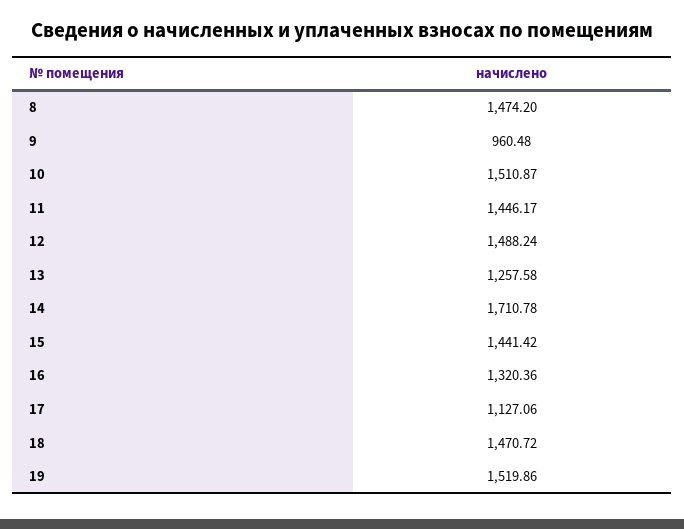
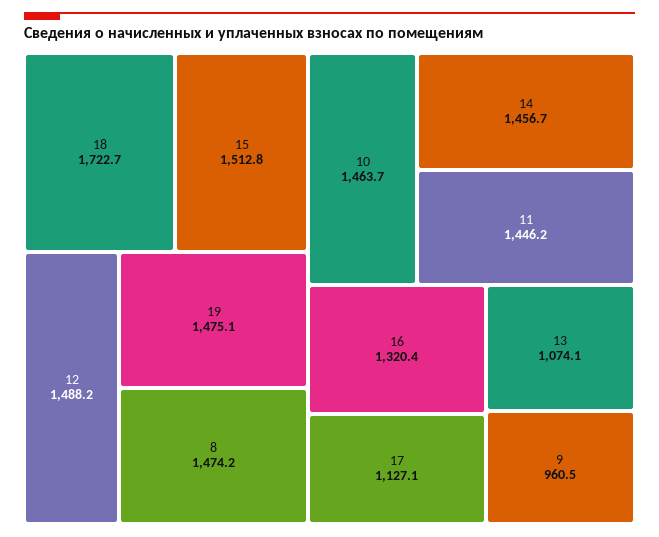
10: 1510.87 -> 1463.7
13: 1257.58 -> 1074.1
14: 1710.78 -> 1456.7
15: 1441.42 -> 1512.8
18: 1470.72 -> 1722.7
19: 1519.86 -> 1475.1

